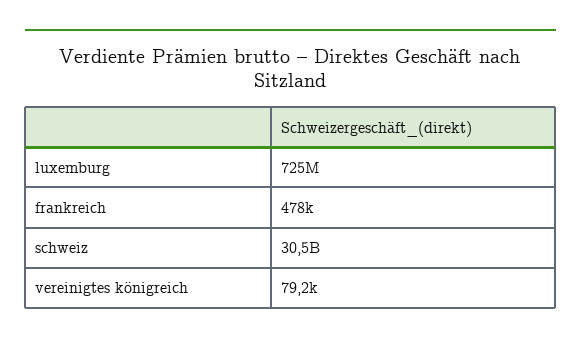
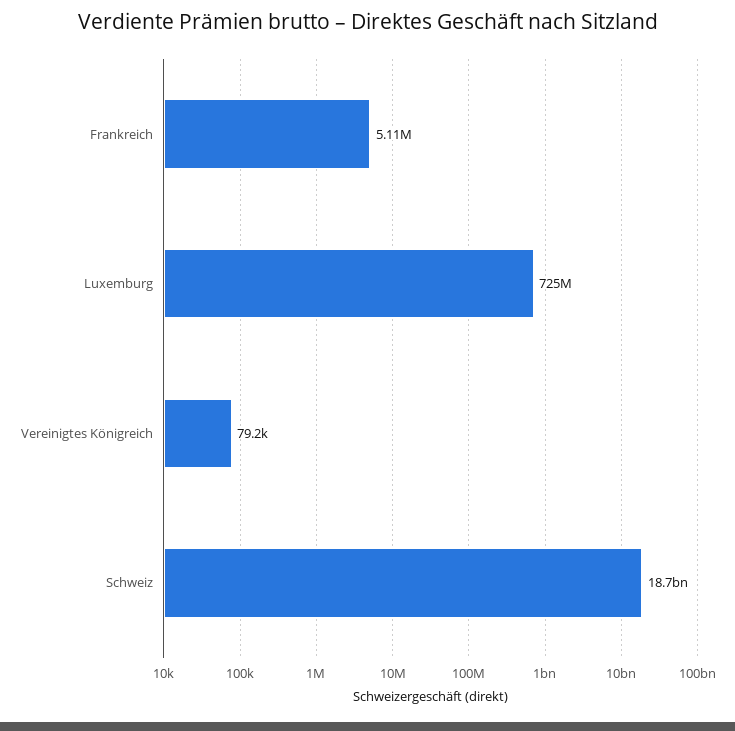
frankreich: 478000 -> 5110000
schweiz: 30500000000 -> 18700000000

